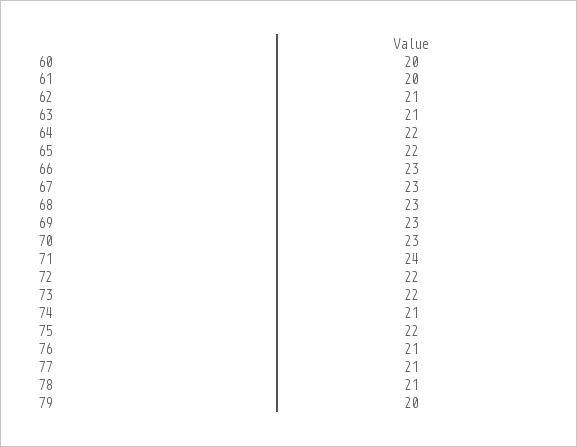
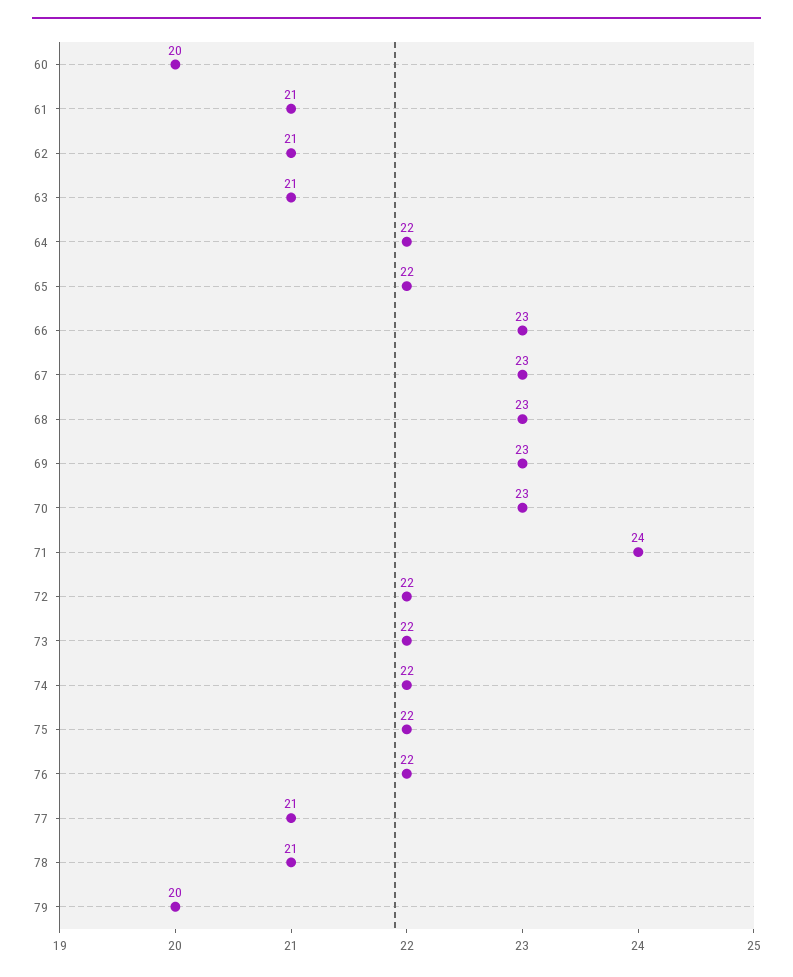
61: 20 -> 21
74: 21 -> 22
76: 21 -> 22

